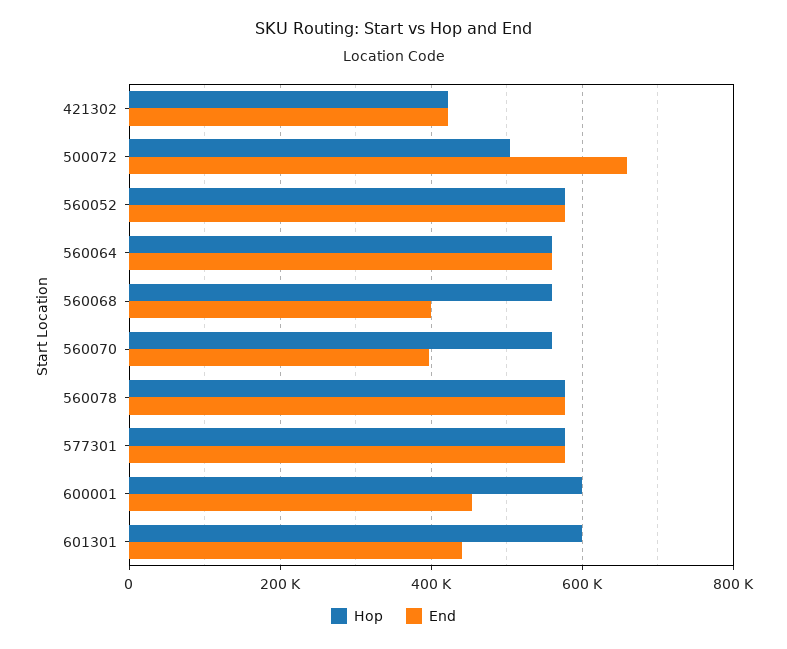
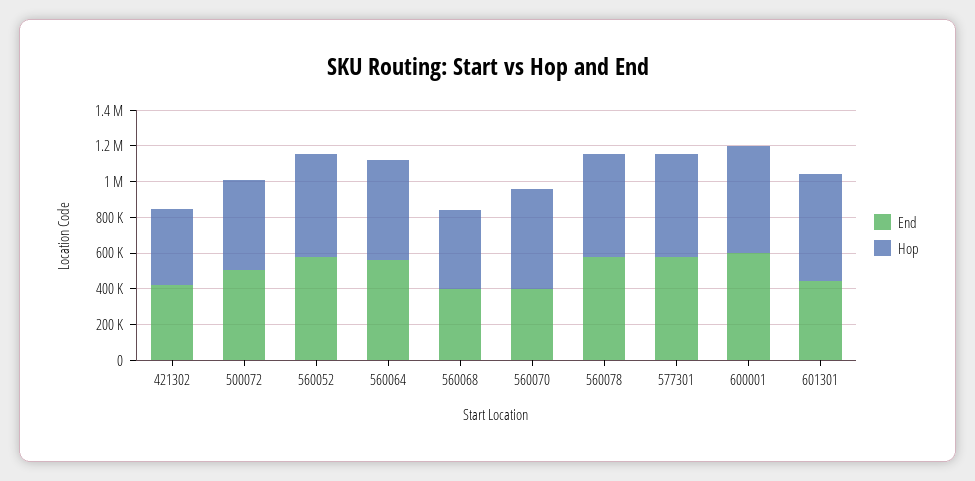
End, 500072: 660000 -> 500000
Hop, 560068: 560000 -> 450000
End, 600001: 460000 -> 600000

